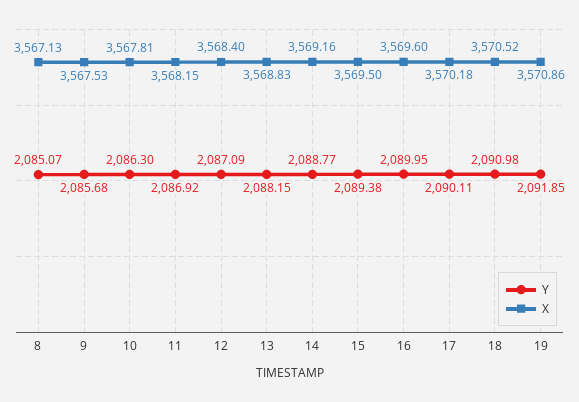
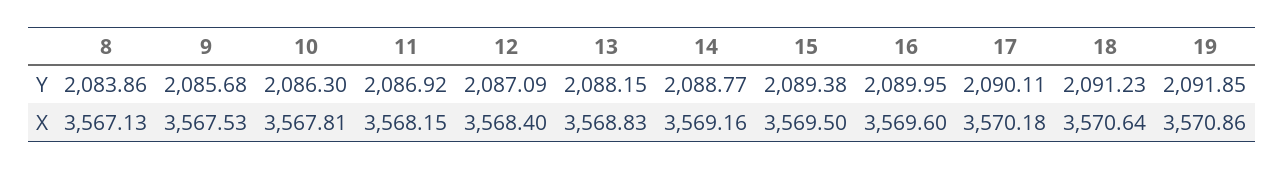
Y, 8: 2085.07 -> 2083.86
Y, 18: 2090.98 -> 2091.23
X, 18: 3570.52 -> 3570.64

